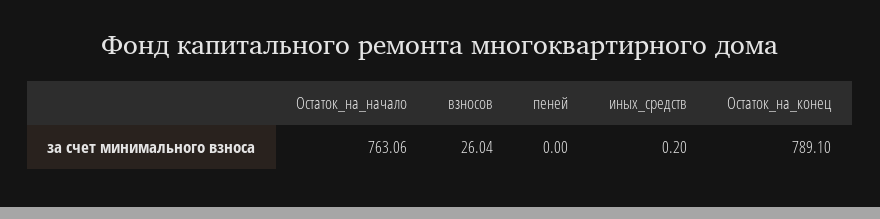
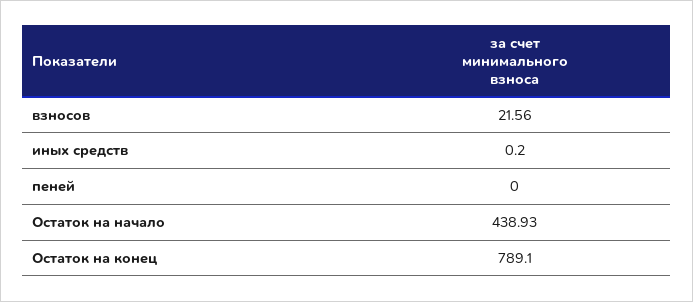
Остаток_на_начало: 763.06 -> 438.93
взносов: 26.04 -> 21.56

